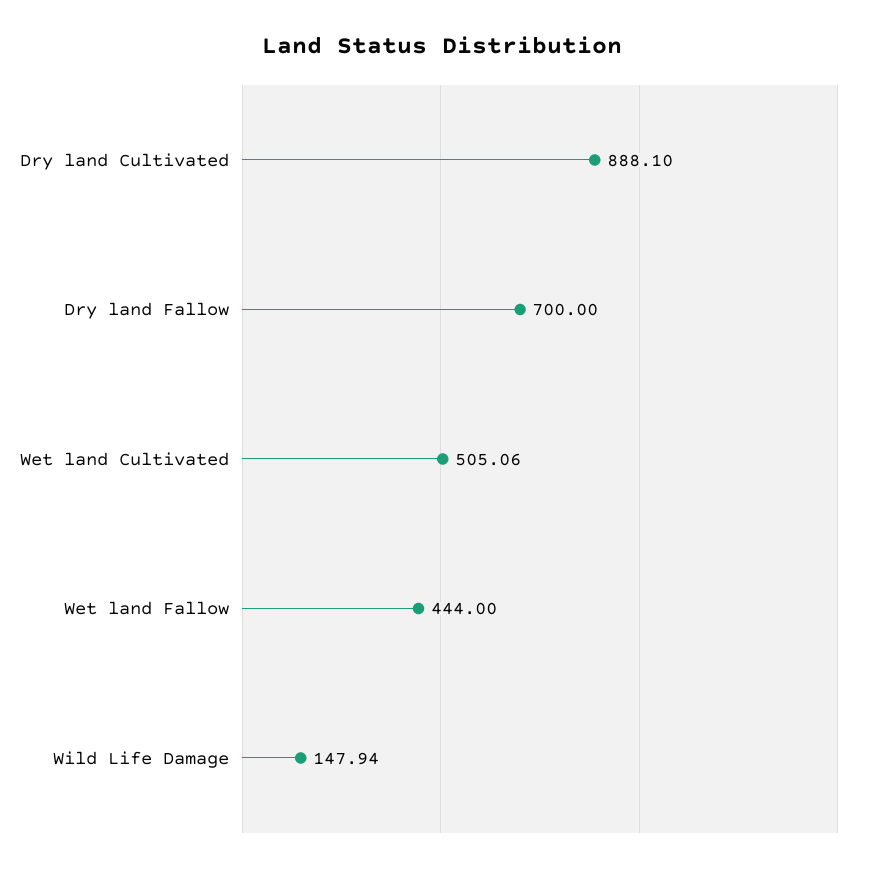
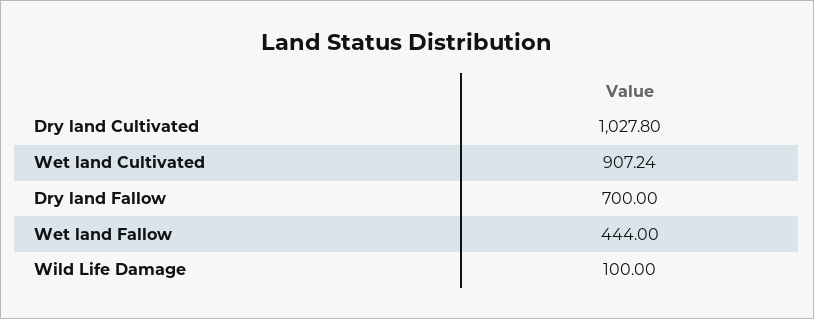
Dry land Cultivated: 888.1 -> 1027.8
Wet land Cultivated: 505.06 -> 907.24
Wild Life Damage: 147.94 -> 100

